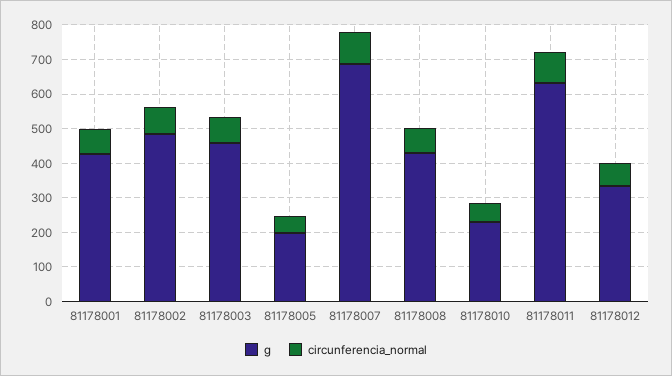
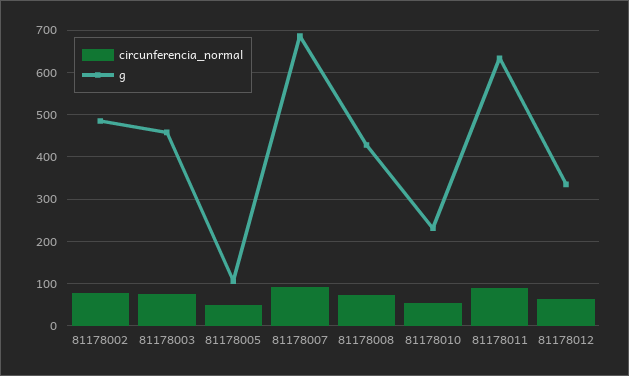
g, 81178001: 425 -> none
circunferencia_normal, 81178001: 75 -> none
g, 81178005: 200 -> 100

